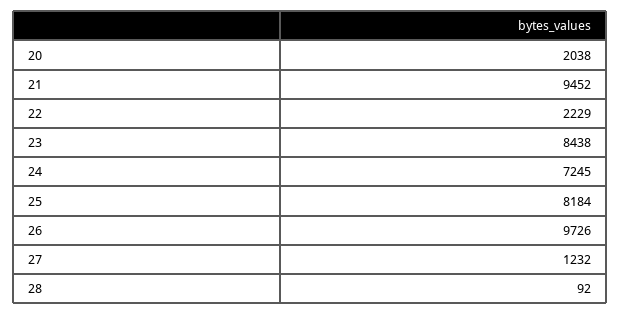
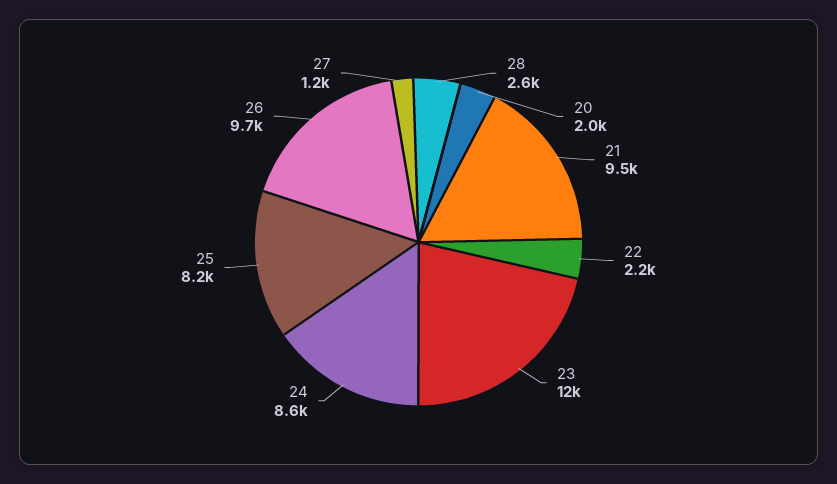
23: 8438 -> 12000
24: 7245 -> 8600
28: 92 -> 2600

